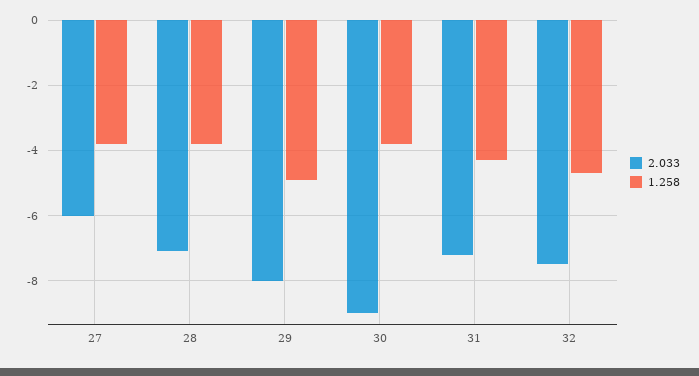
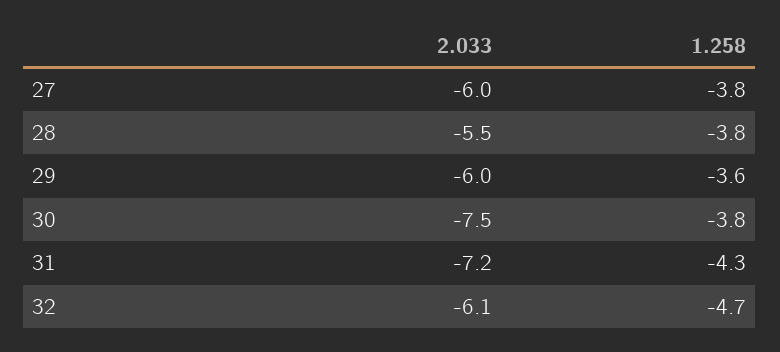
2.033, 28: -7 -> -5.5
2.033, 29: -8 -> -6
1.258, 29: -5 -> -3.6
2.033, 30: -9 -> -7.5
2.033, 32: -7.5 -> -6.1

